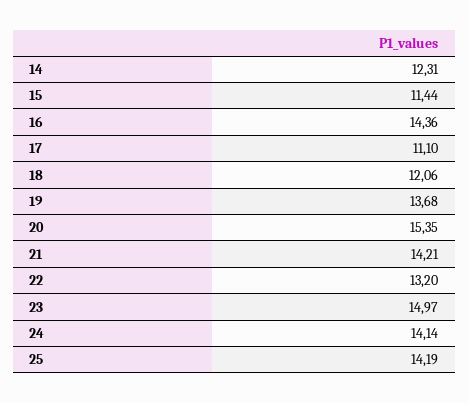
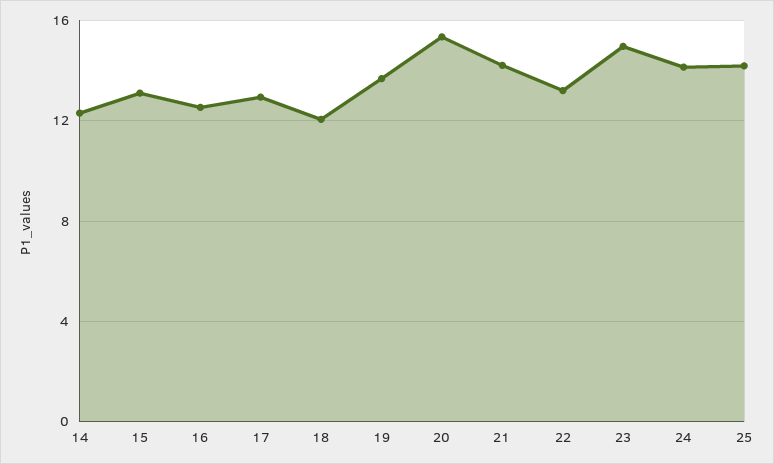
15: 11.44 -> 13
16: 14.36 -> 12.5
17: 11.1 -> 13

